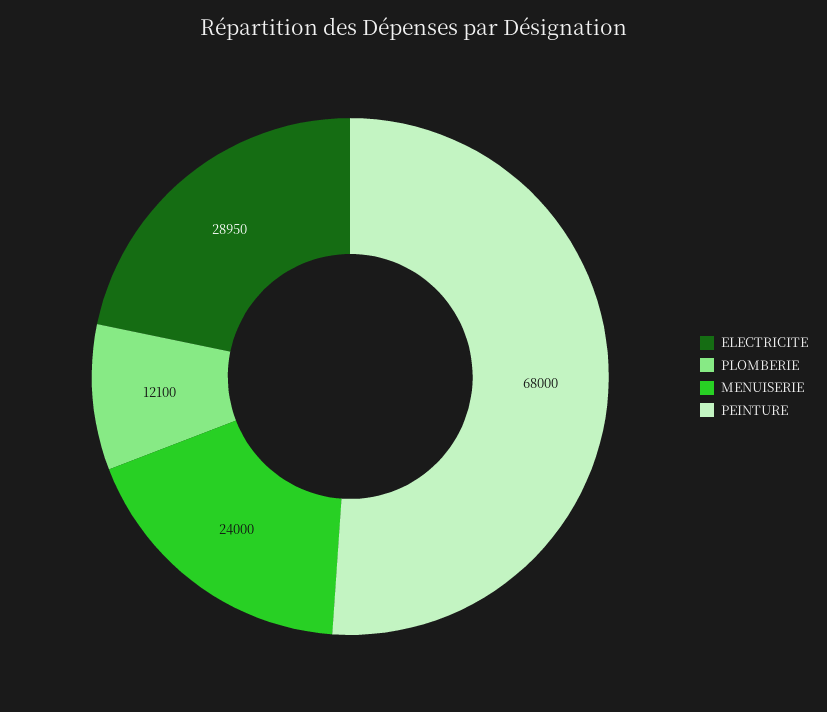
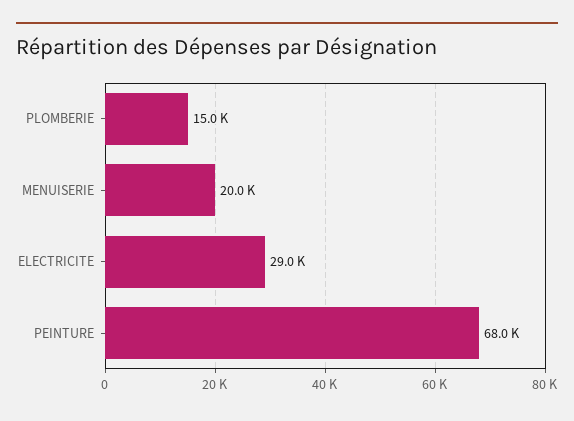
PLOMBERIE: 12100 -> 15000
MENUISERIE: 24000 -> 20000

